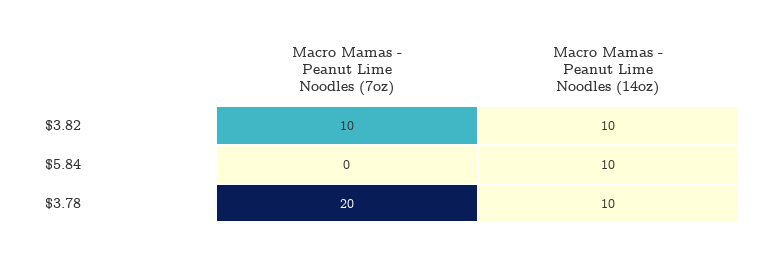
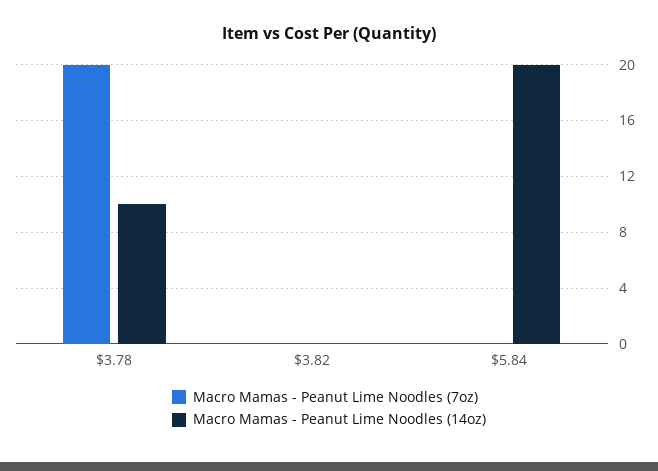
Macro Mamas - Peanut Lime Noodles (7oz), $3.82: 10 -> 0
Macro Mamas - Peanut Lime Noodles (14oz), $3.82: 10 -> 0
Macro Mamas - Peanut Lime Noodles (14oz), $5.84: 10 -> 20

